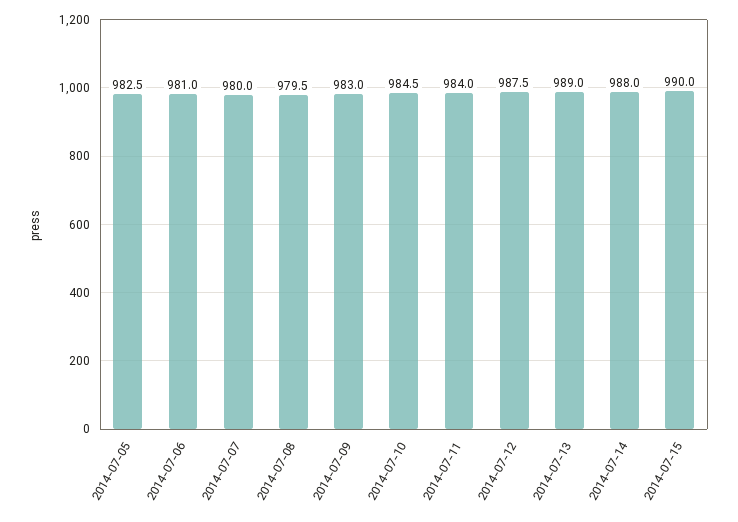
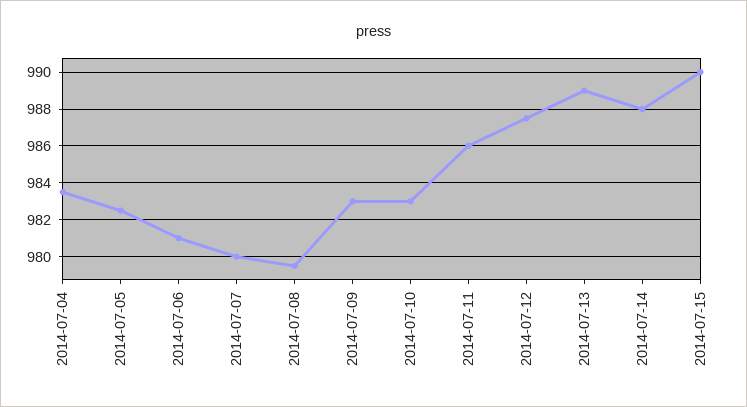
2014-07-10: 984.5 -> 983
2014-07-11: 984 -> 986
2014-07-04: none -> 983.5

